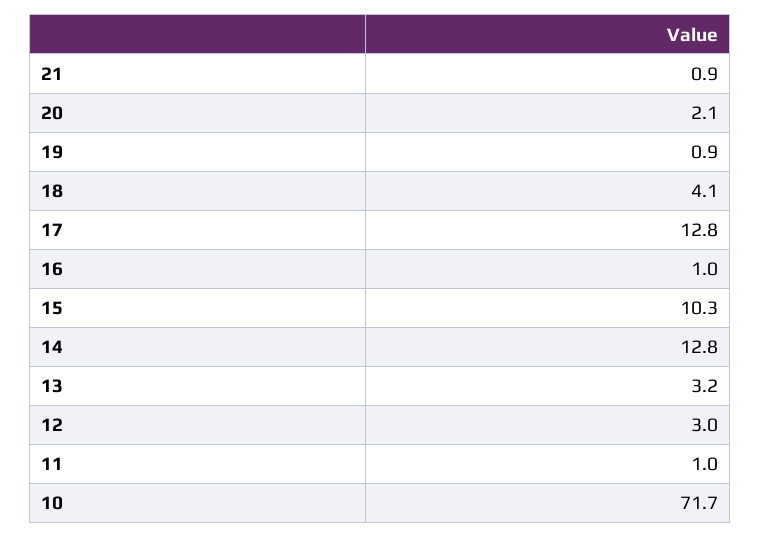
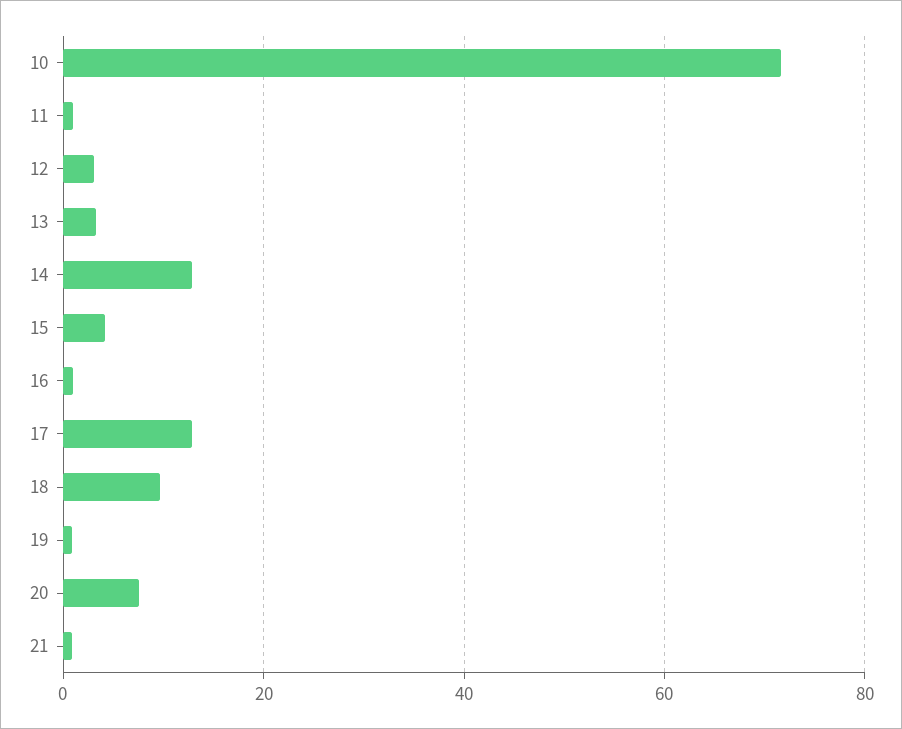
20: 2.1 -> 8
18: 4.1 -> 10
15: 10.3 -> 4

